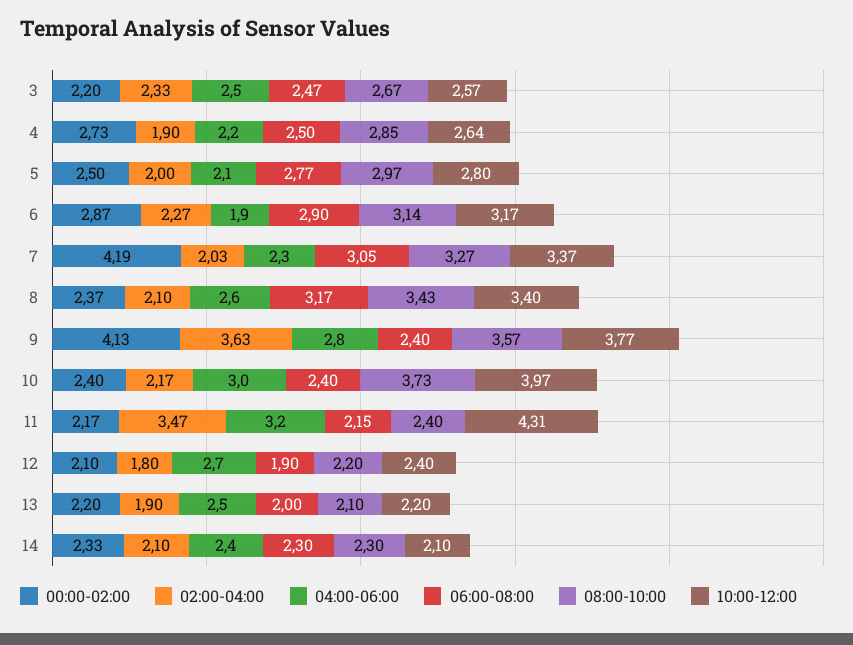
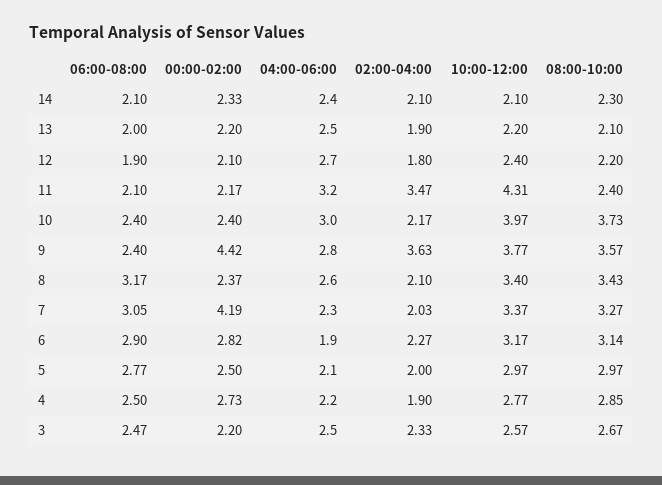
10:00-12:00, 4: 2.64 -> 2.77
10:00-12:00, 5: 2.8 -> 2.97
00:00-02:00, 6: 2.87 -> 2.82
00:00-02:00, 9: 4.13 -> 4.42
06:00-08:00, 11: 2.15 -> 2.1
06:00-08:00, 14: 2.3 -> 2.1

